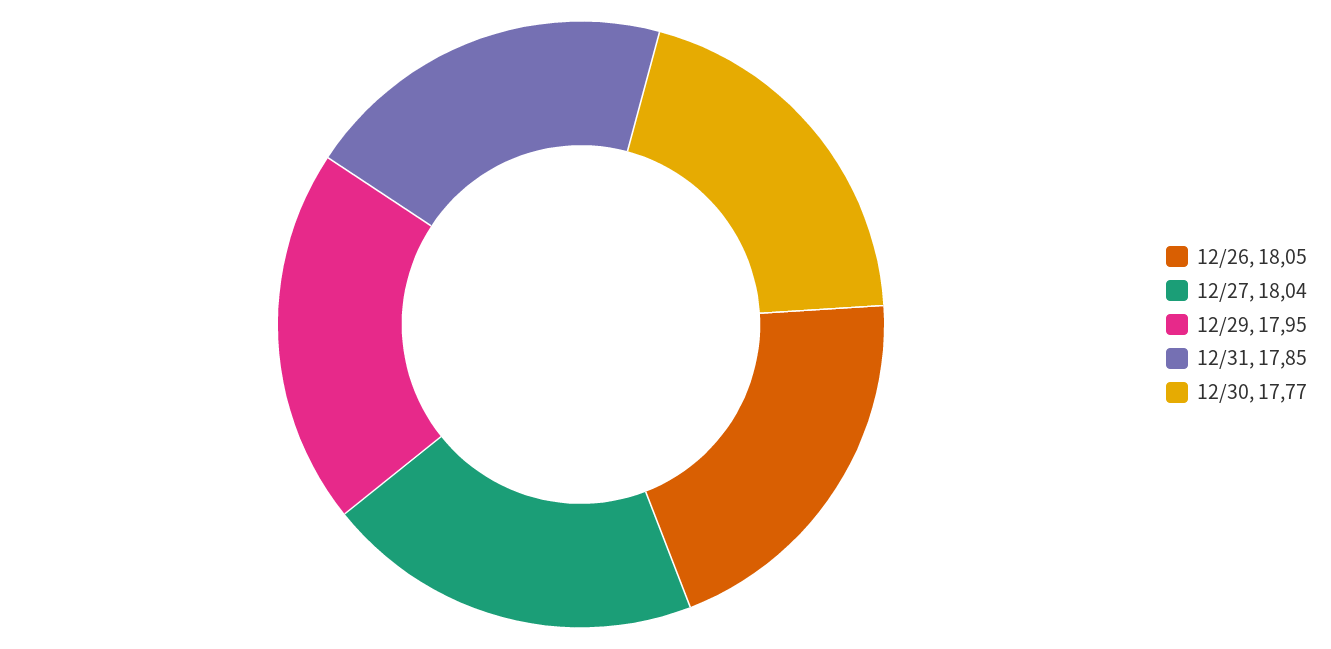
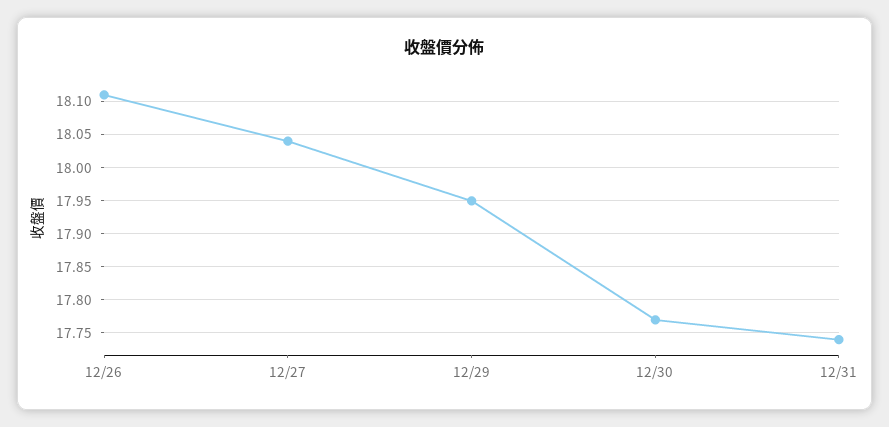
12/26: 18.05 -> 18.11
12/31: 17.85 -> 17.74

